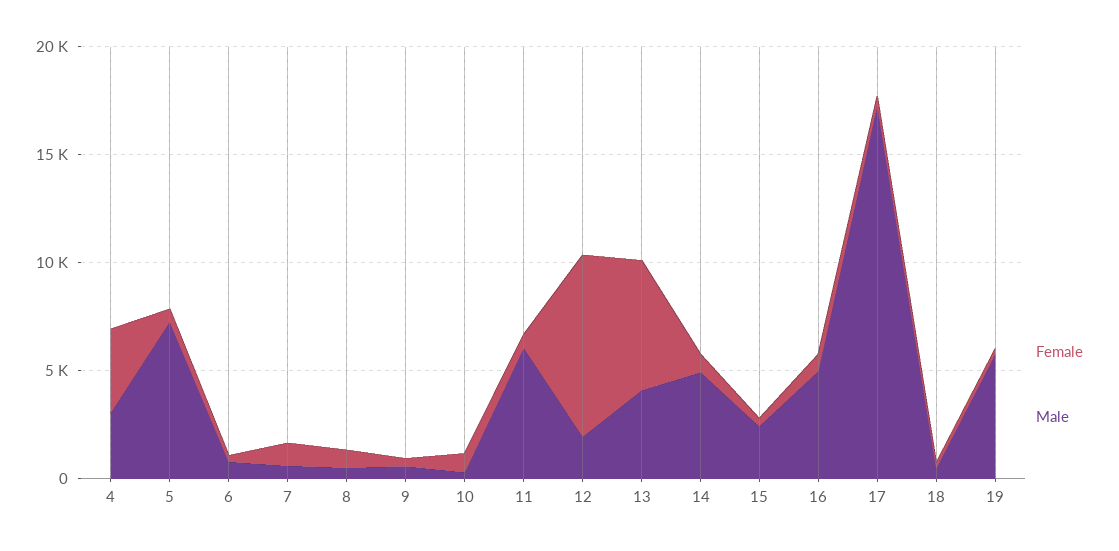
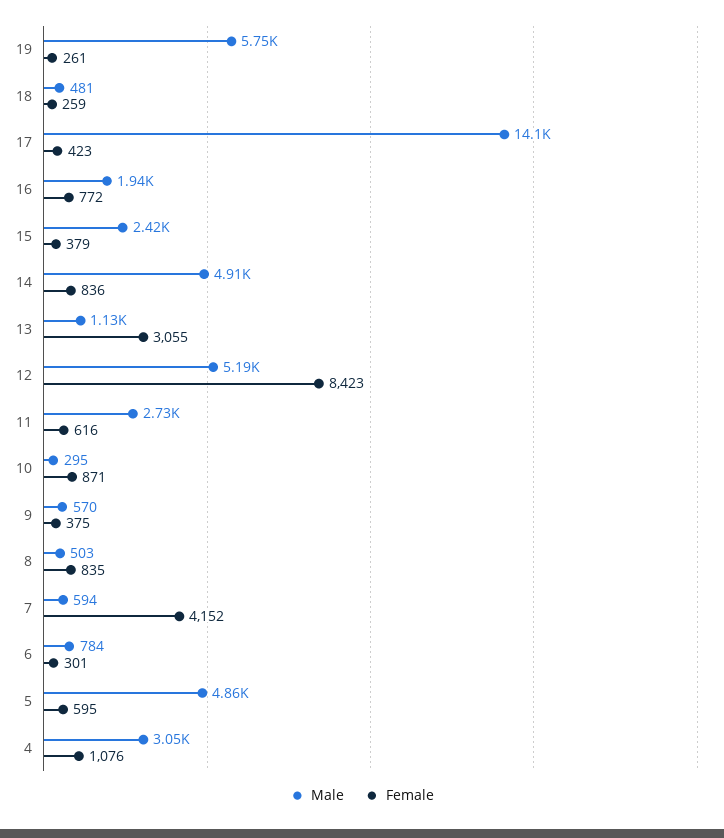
Female, 4: 4000 -> 1076
Male, 5: 7000 -> 4860
Female, 7: 1000 -> 4152
Male, 11: 6000 -> 2730
Male, 12: 2000 -> 5190
Female, 13: 6000 -> 3055
Male, 13: 4000 -> 1130
Male, 16: 5000 -> 1940
Male, 17: 17000 -> 14100

